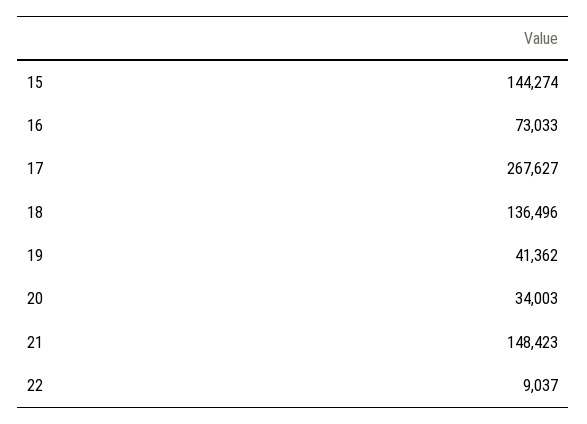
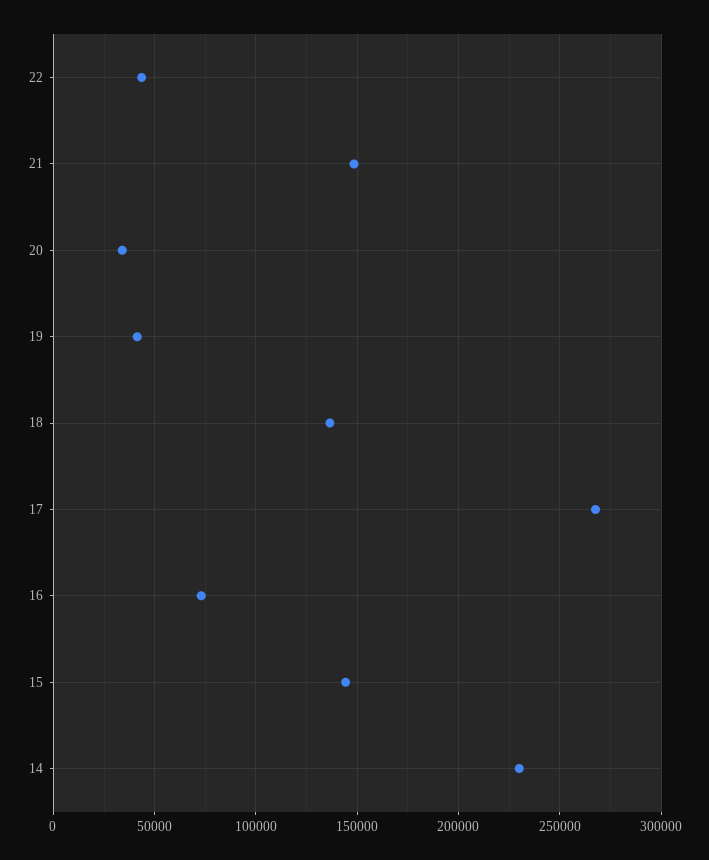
22: 9037 -> 45000
14: none -> 230000

